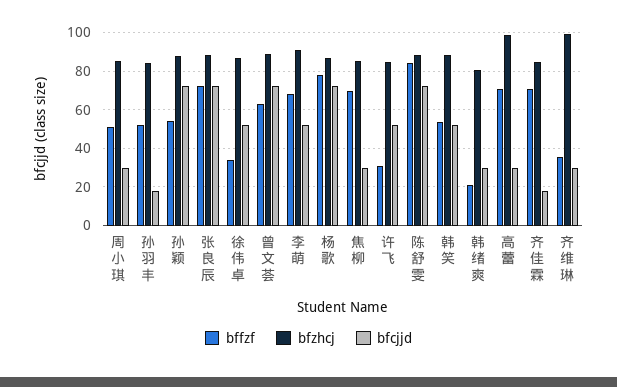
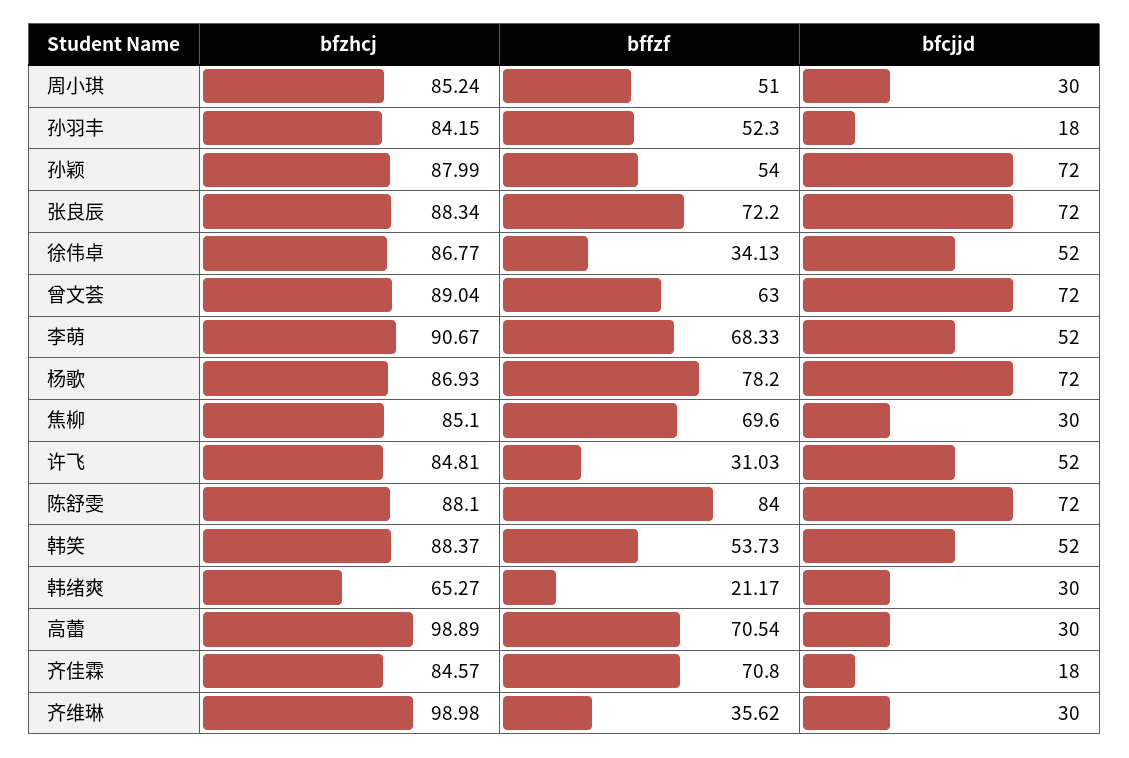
bfzhcj, 韩绪爽: 80 -> 65.27

